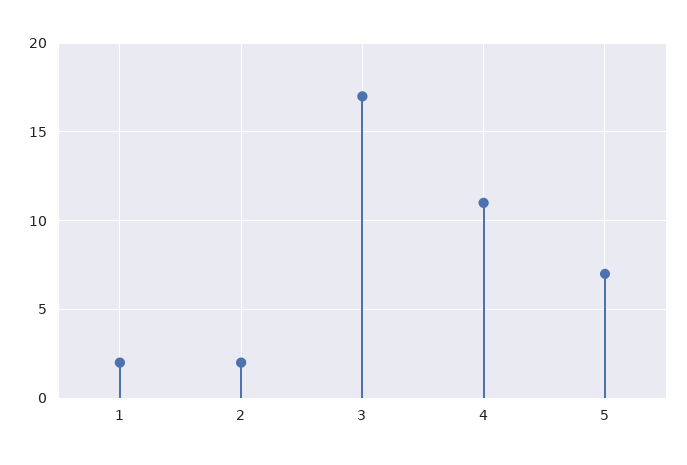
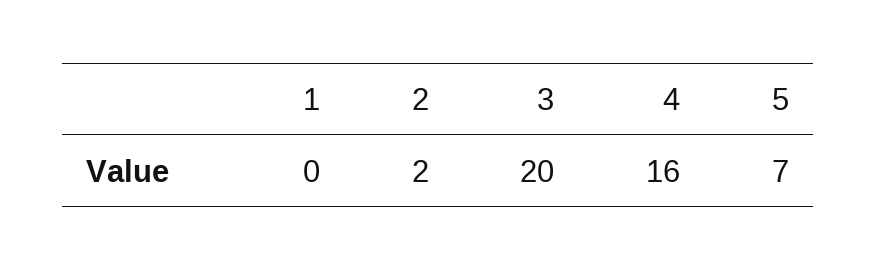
1: 2 -> 0
3: 17 -> 20
4: 11 -> 16

